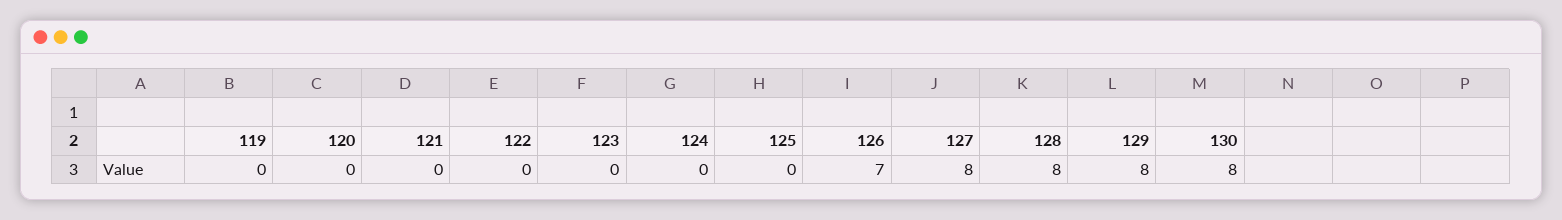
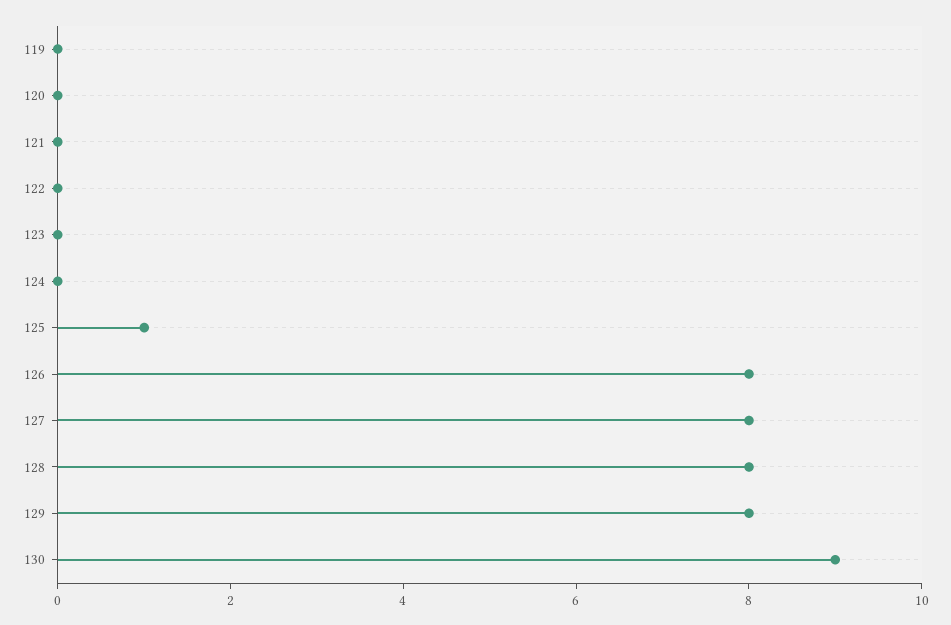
125: 0 -> 1
126: 7 -> 8
130: 8 -> 9

